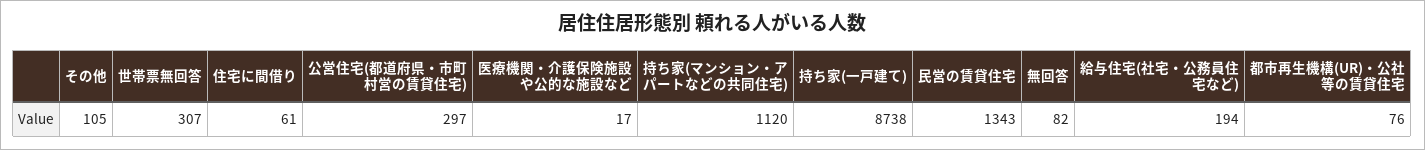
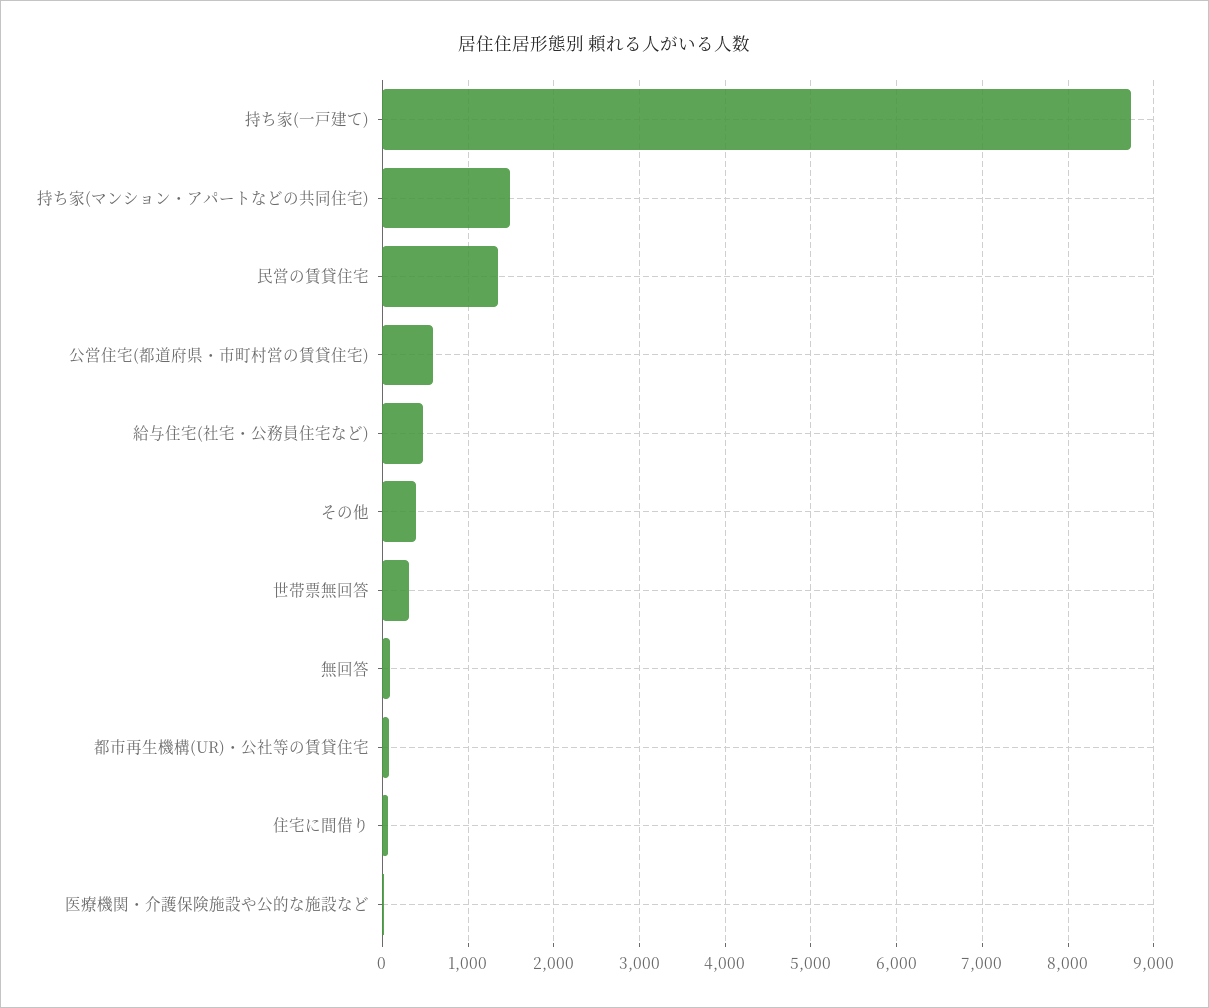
その他: 105 -> 400
公営住宅(都道府県・市町村営の賃貸住宅): 297 -> 600
持ち家(マンション・アパートなどの共同住宅): 1120 -> 1500
給与住宅(社宅・公務員住宅など): 194 -> 500

